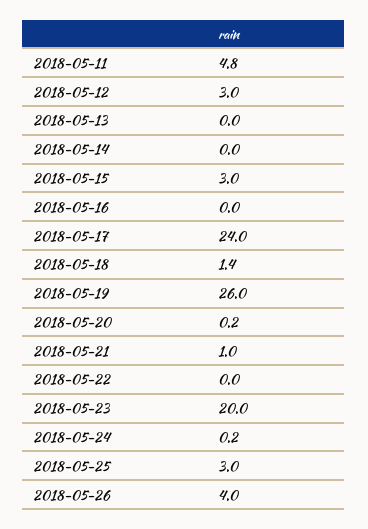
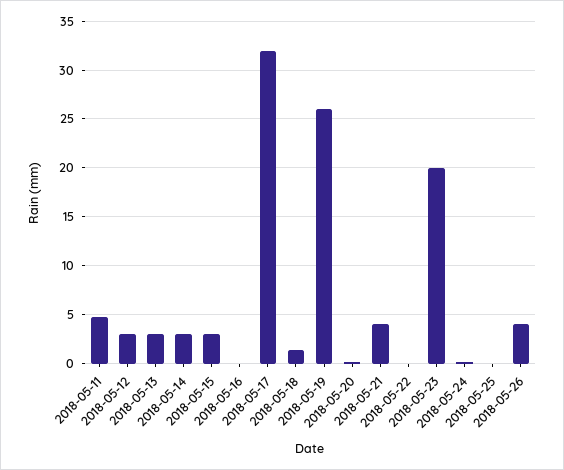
2018-05-13: 0 -> 3
2018-05-14: 0 -> 3
2018-05-17: 24 -> 32
2018-05-21: 1 -> 4
2018-05-25: 3 -> 0

